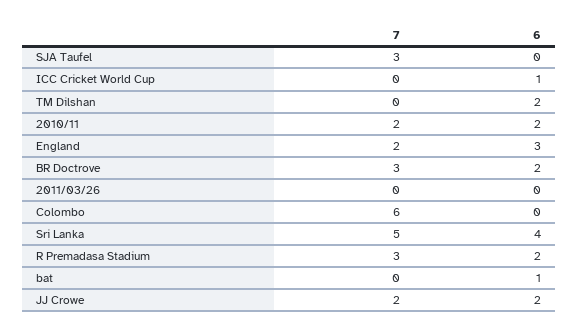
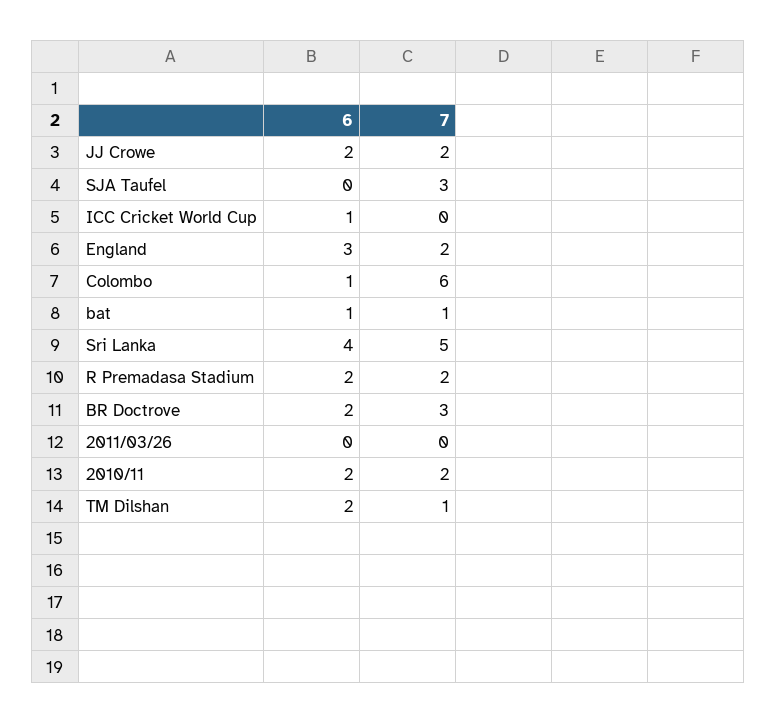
7, TM Dilshan: 0 -> 1
6, Colombo: 0 -> 1
7, R Premadasa Stadium: 3 -> 2
7, bat: 0 -> 1

